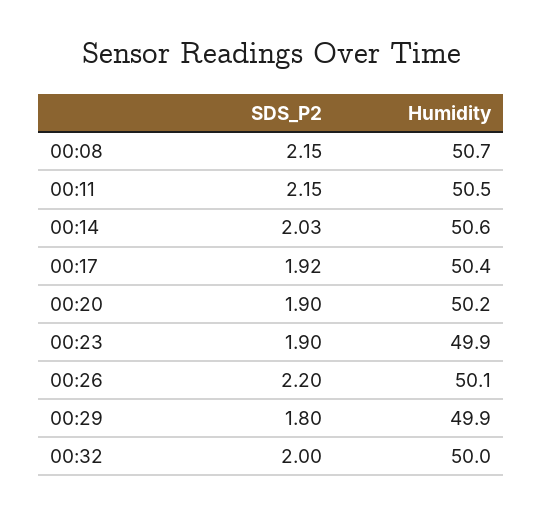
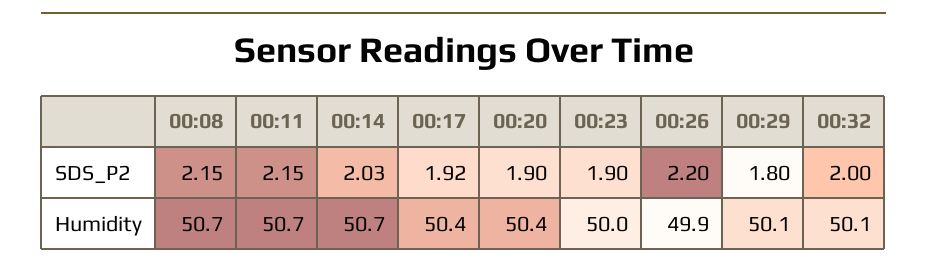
Humidity, 00:11: 50.5 -> 50.7
Humidity, 00:14: 50.6 -> 50.7
Humidity, 00:20: 50.2 -> 50.4
Humidity, 00:23: 49.9 -> 50
Humidity, 00:26: 50.1 -> 49.9
Humidity, 00:29: 49.9 -> 50.1
Humidity, 00:32: 50 -> 50.1

